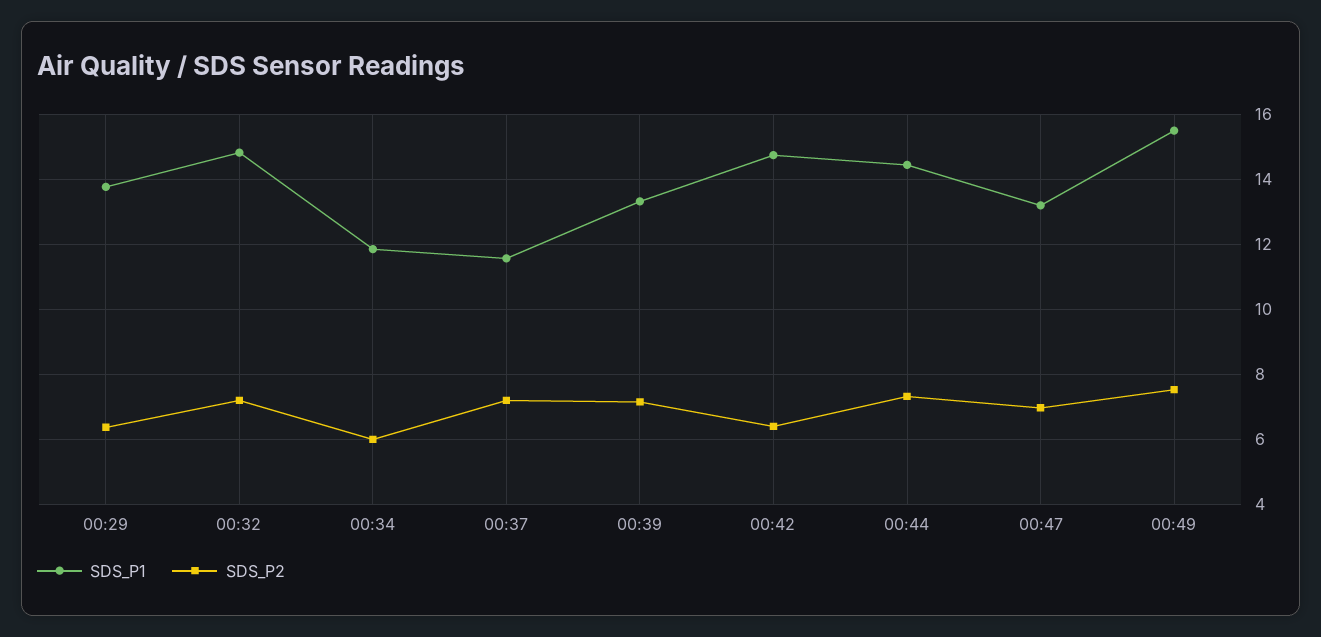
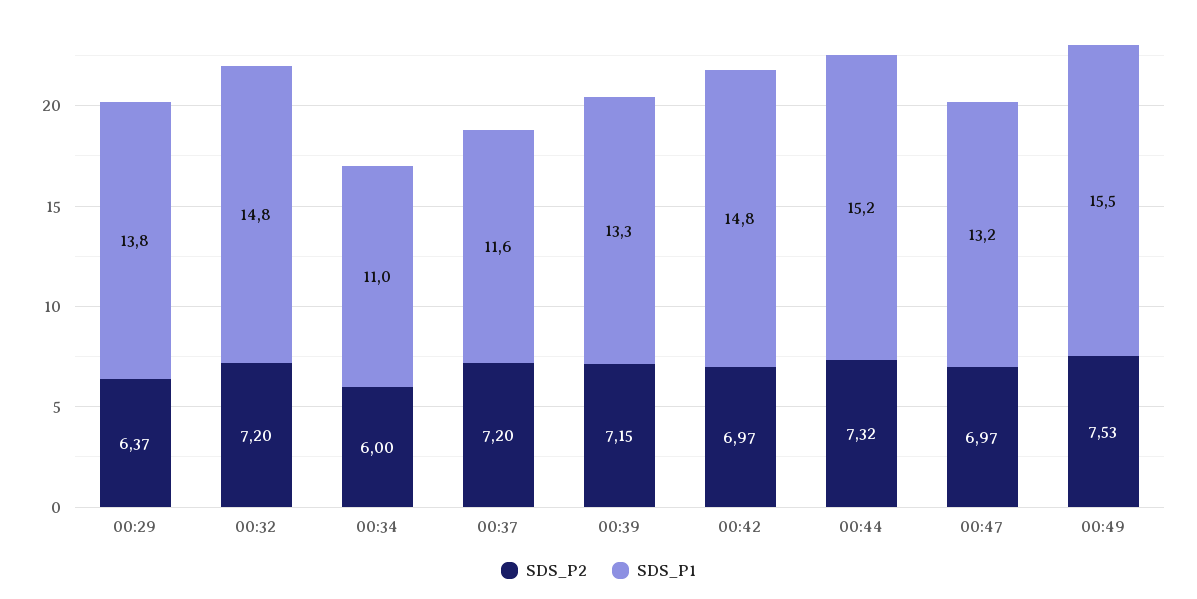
SDS_P1, 00:34: 11.8 -> 11
SDS_P2, 00:42: 6.4 -> 6.97
SDS_P1, 00:44: 14.4 -> 15.2

